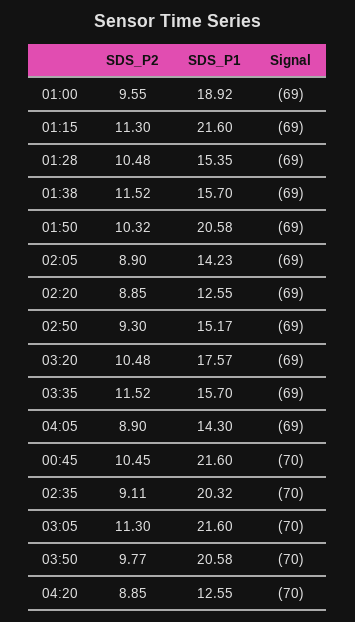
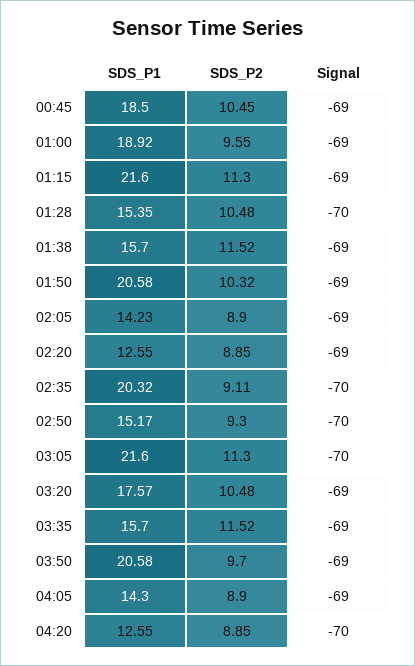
Signal, 01:28: -69 -> -70
Signal, 02:50: -69 -> -70
SDS_P1, 00:45: 21.6 -> 18.5
Signal, 00:45: -70 -> -69
SDS_P2, 03:50: 9.77 -> 9.7
Signal, 03:50: -70 -> -69

